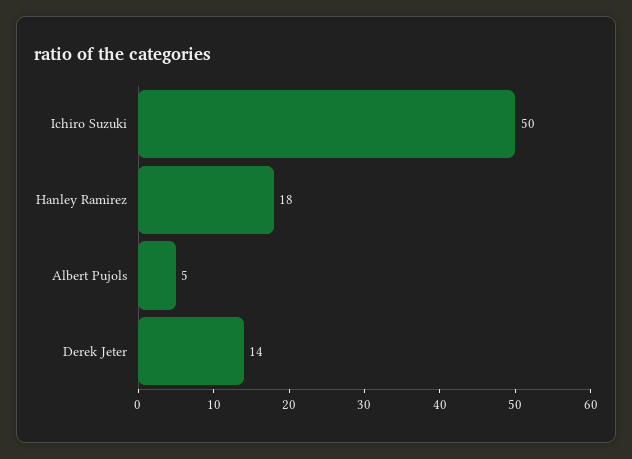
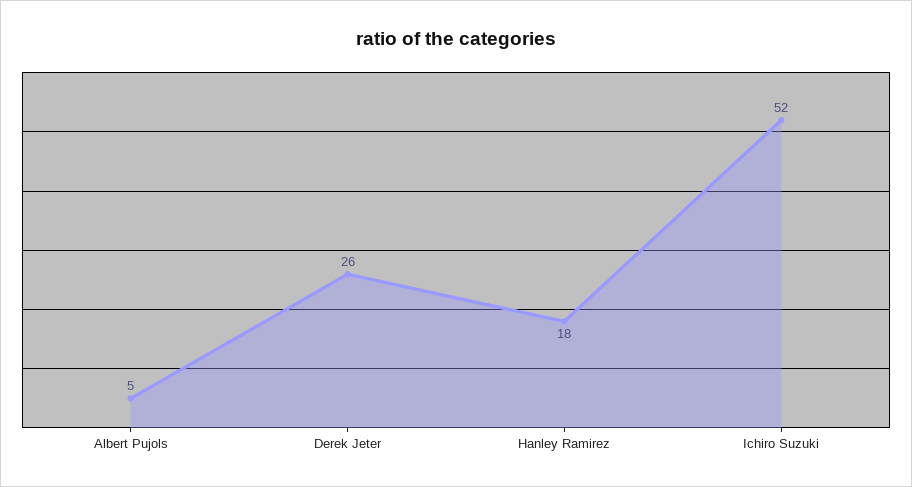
Ichiro Suzuki: 50 -> 52
Derek Jeter: 14 -> 26

